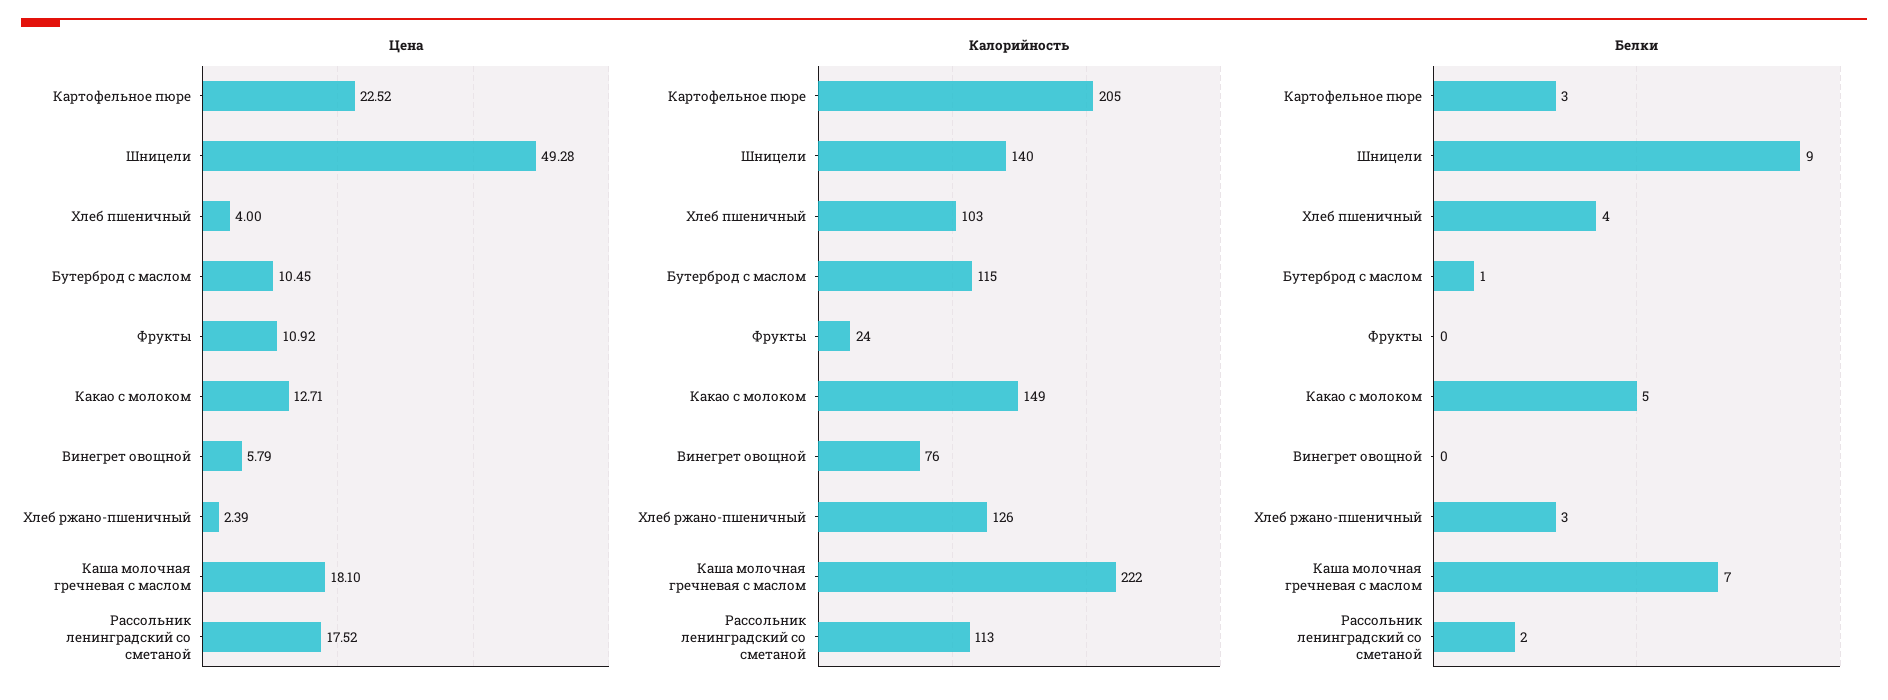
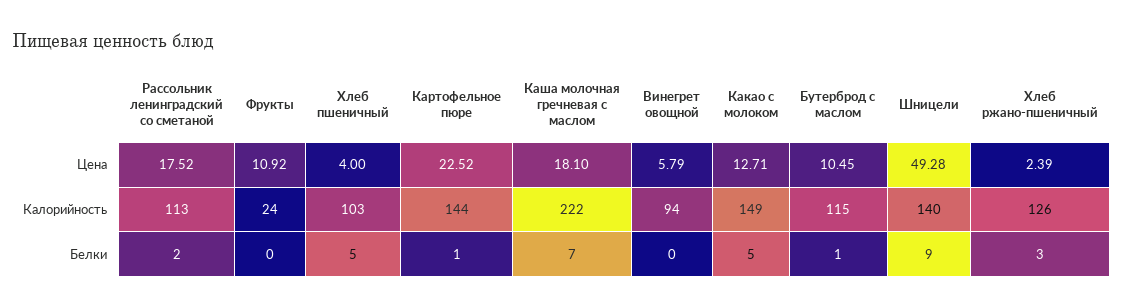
Калорийность, Картофельное пюре: 205 -> 144
Калорийность, Винегрет овощной: 76 -> 94
Белки, Картофельное пюре: 3 -> 1
Белки, Хлеб пшеничный: 4 -> 5

